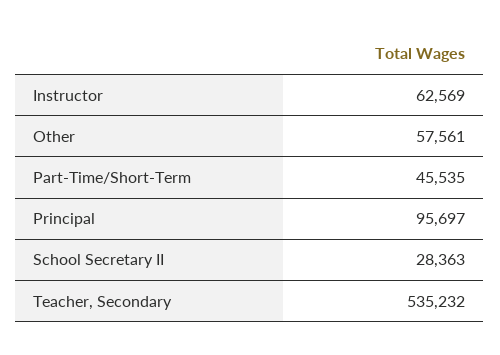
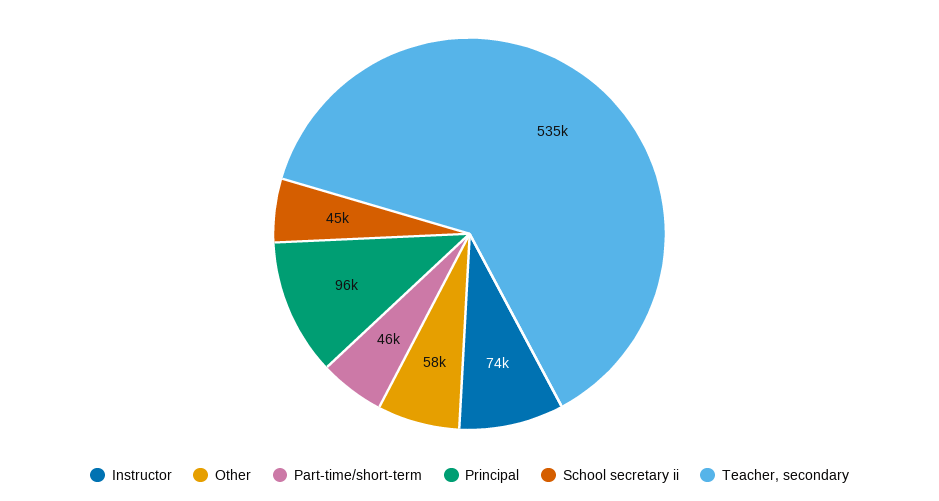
Instructor: 62569 -> 74000
School Secretary II: 28363 -> 45000

